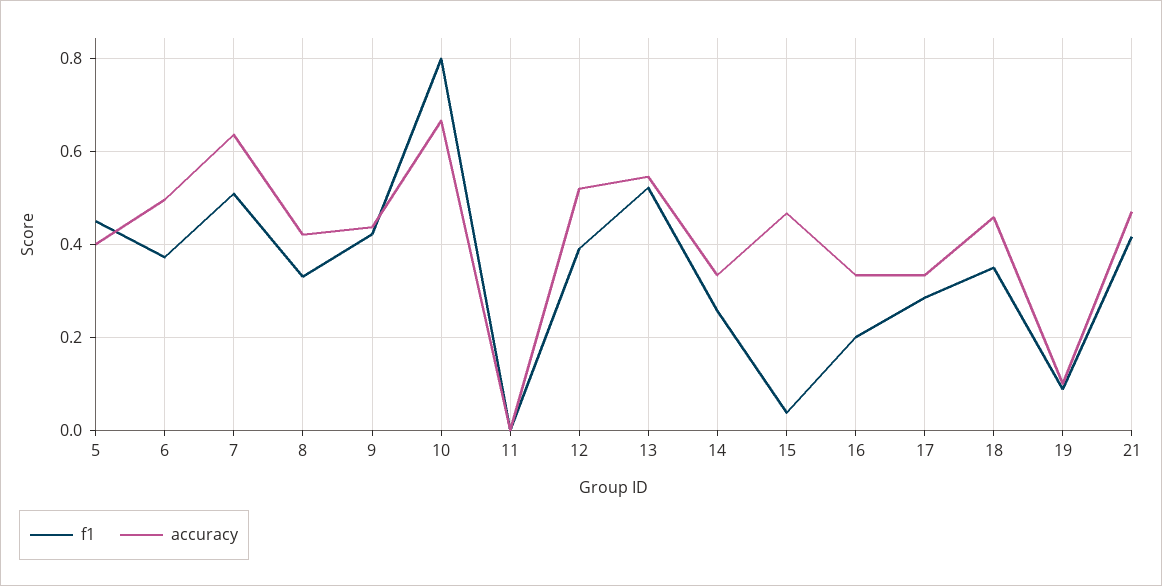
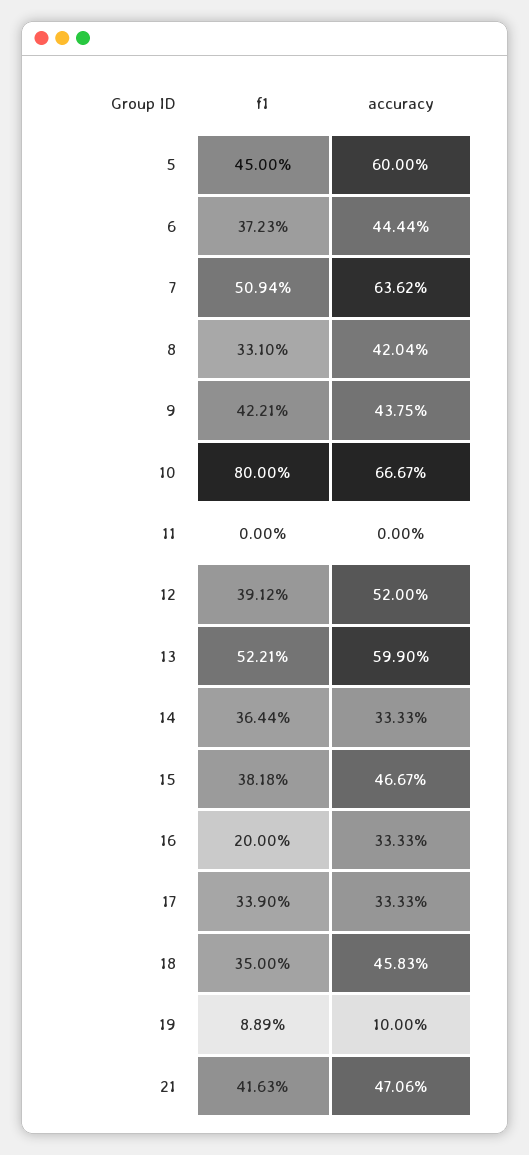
accuracy, 5: 0.4 -> 0.6
accuracy, 6: 0.5 -> 0.4444
accuracy, 13: 0.54 -> 0.599
f1, 14: 0.26 -> 0.3644
f1, 15: 0.04 -> 0.3818
f1, 17: 0.28 -> 0.339

